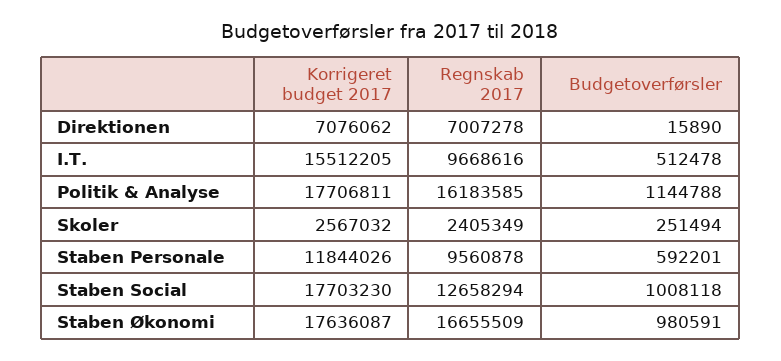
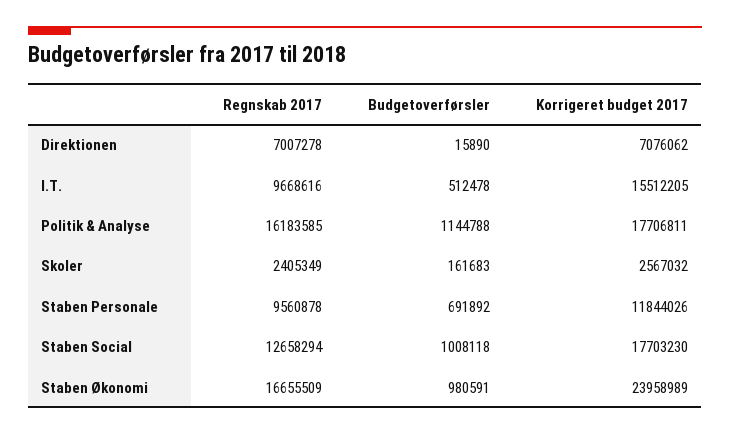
Budgetoverførsler, Skoler: 251494 -> 161683
Budgetoverførsler, Staben Personale: 592201 -> 691892
Korrigeret budget 2017, Staben Økonomi: 17636087 -> 23958989

